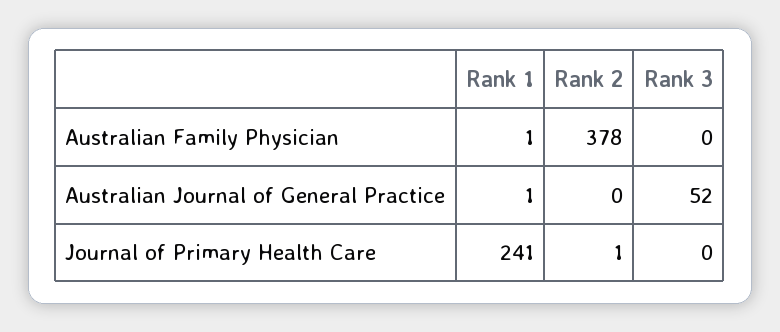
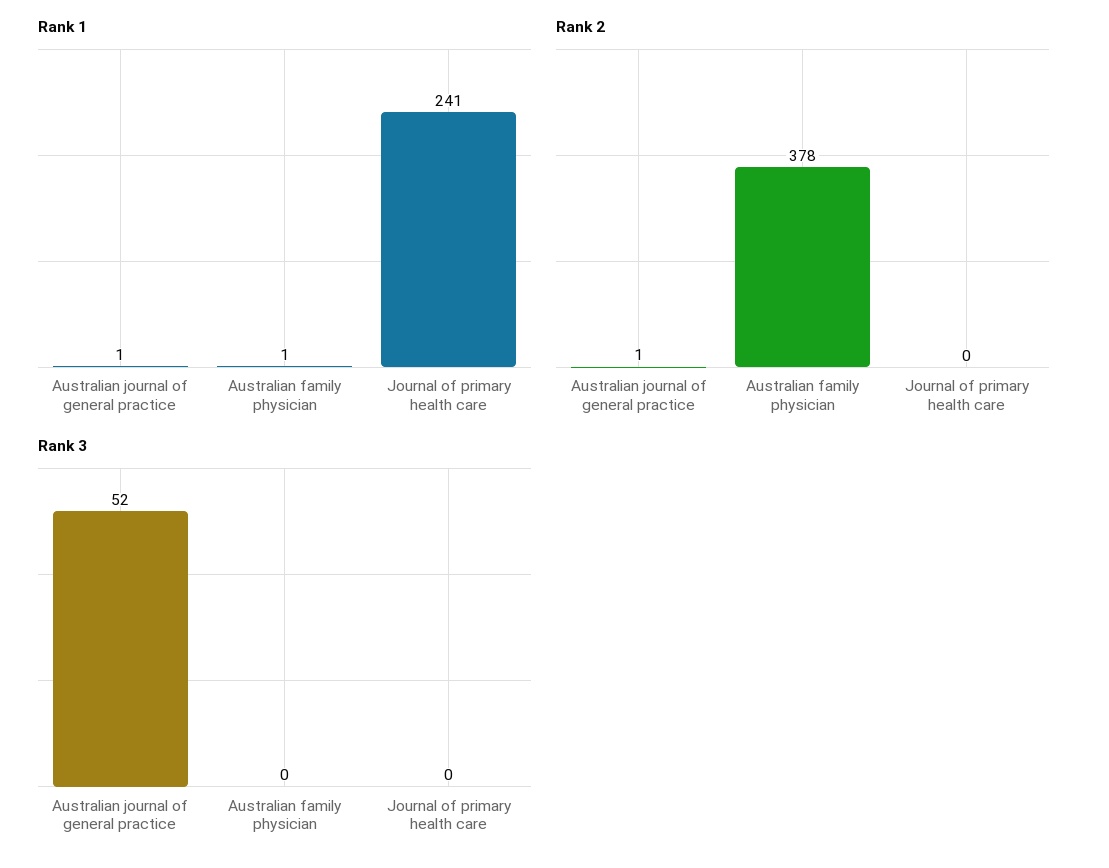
Rank 2, Australian Journal of General Practice: 0 -> 1
Rank 2, Journal of Primary Health Care: 1 -> 0

